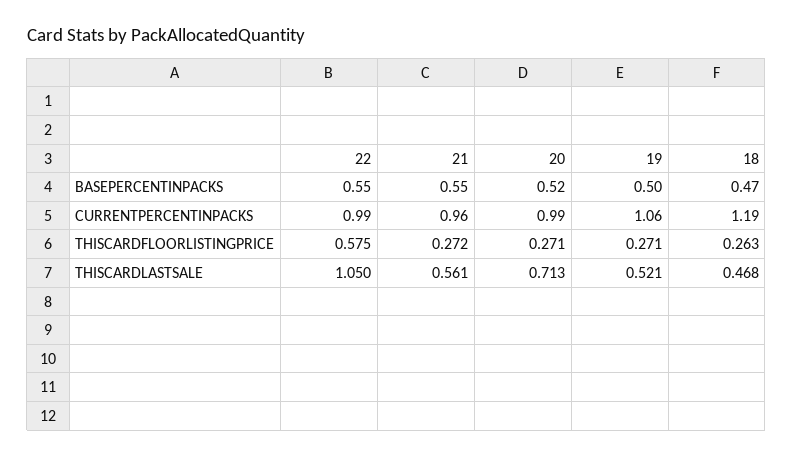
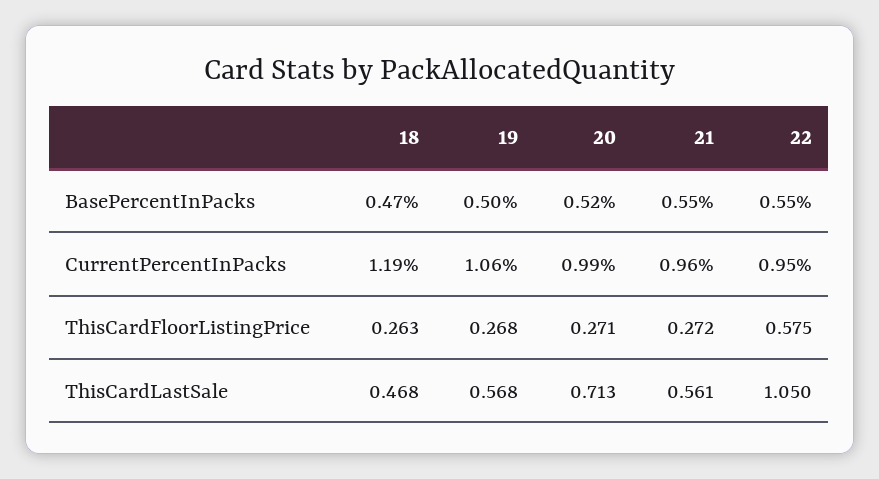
22, CURRENTPERCENTINPACKS: 0.99 -> 0.95
19, THISCARDFLOORLISTINGPRICE: 0.271 -> 0.268
19, THISCARDLASTSALE: 0.521 -> 0.568

